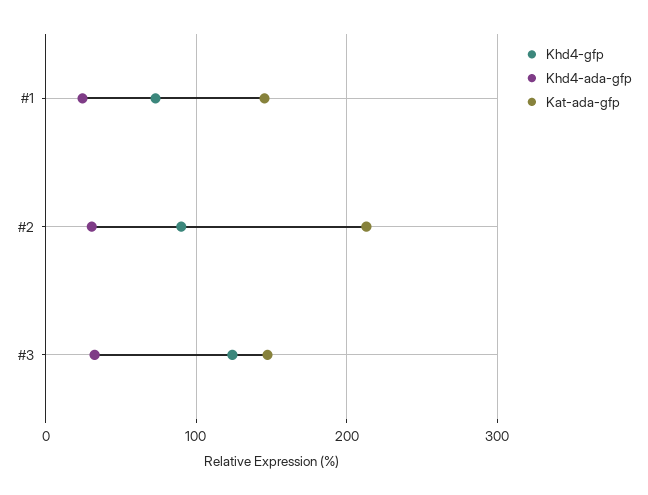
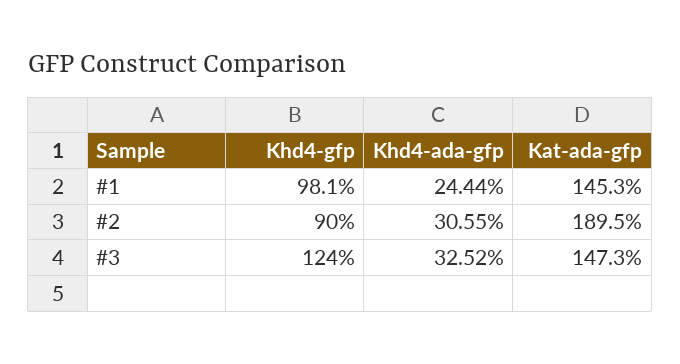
Khd4-gfp, #1: 70 -> 98.1
Kat-ada-gfp, #2: 210 -> 189.5

